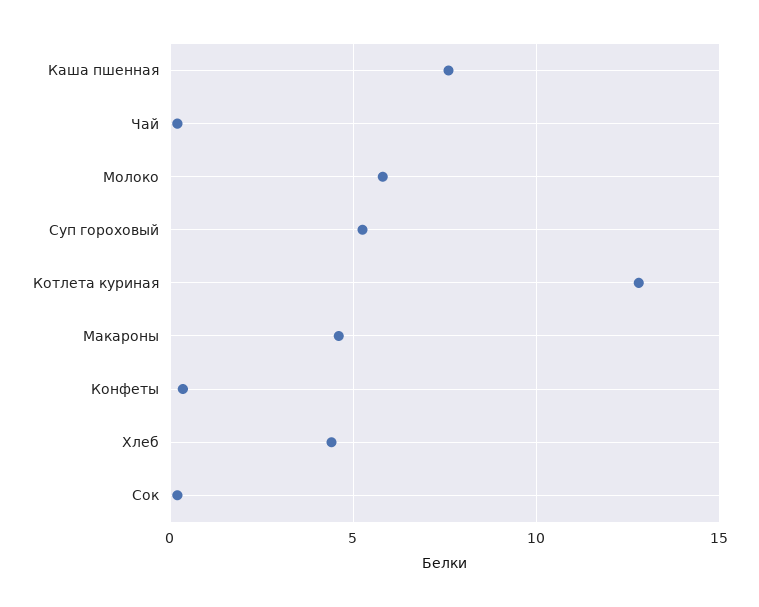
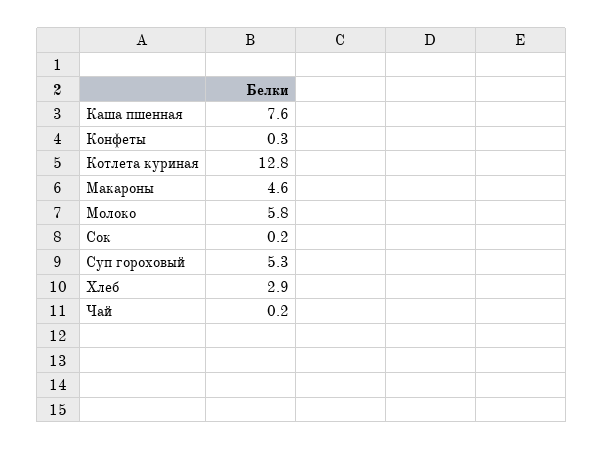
Хлеб: 4.5 -> 2.9

